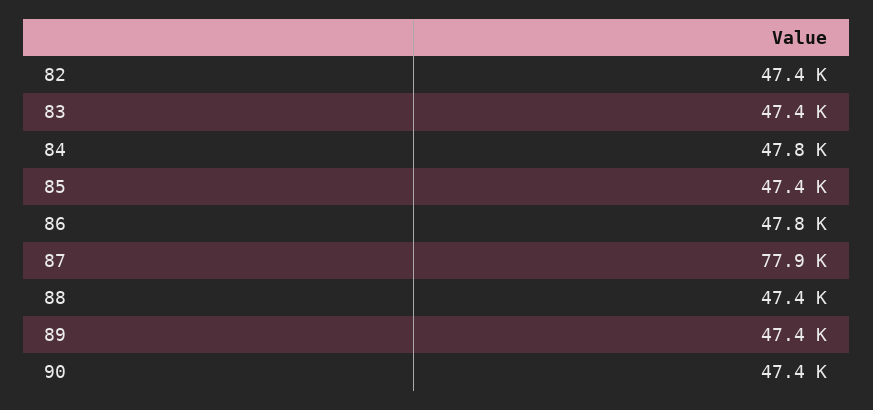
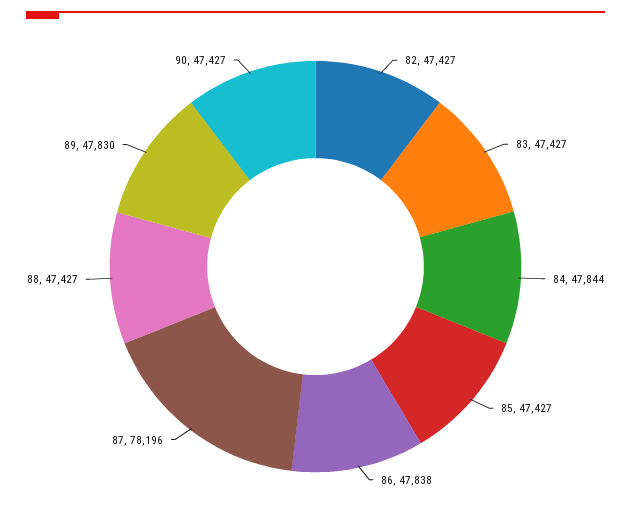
87: 77900 -> 78196
89: 47400 -> 47830

